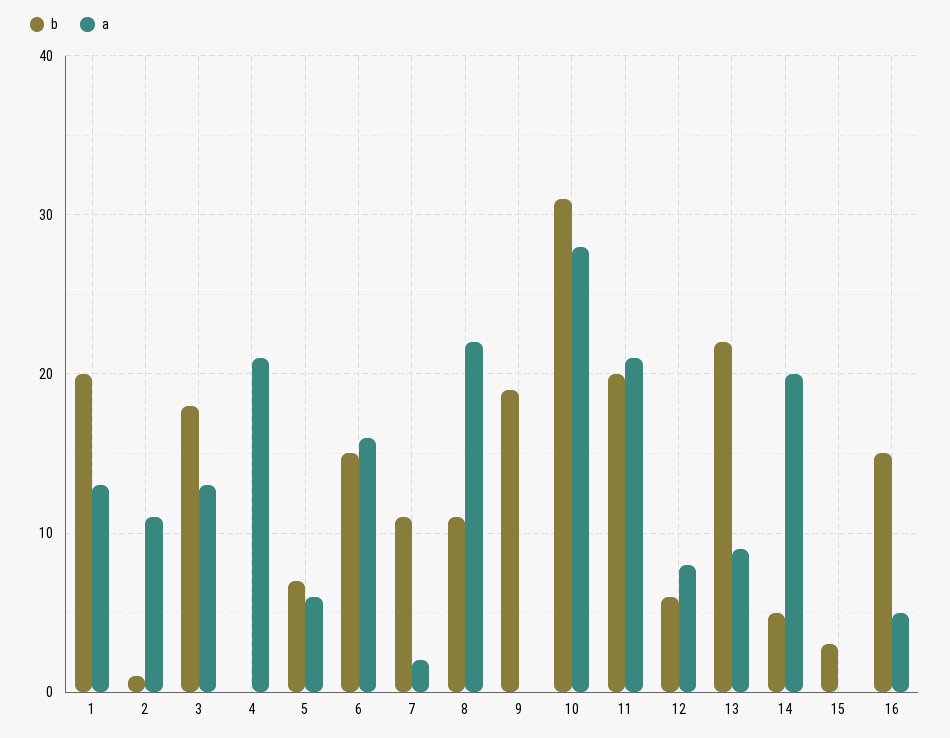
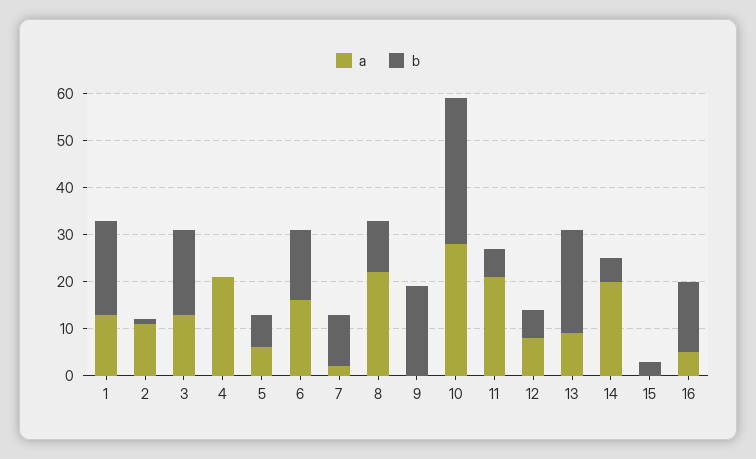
b, 11: 20 -> 5

